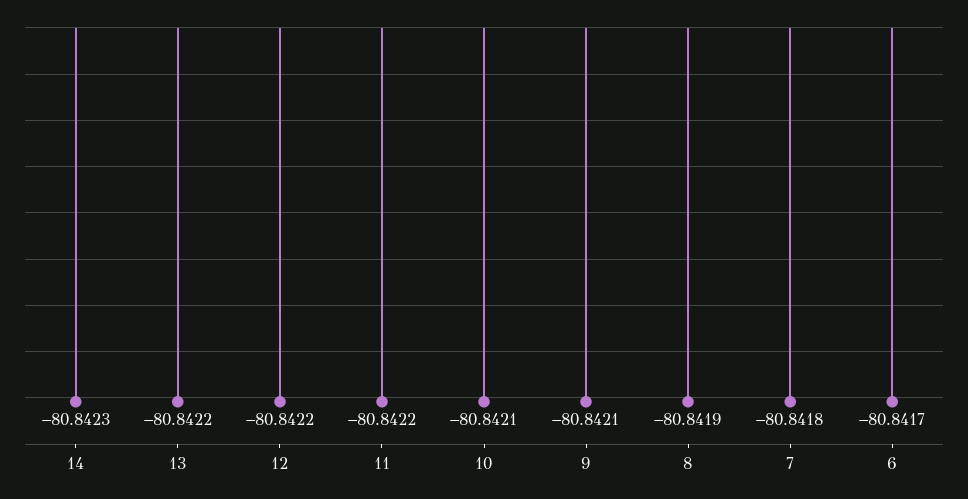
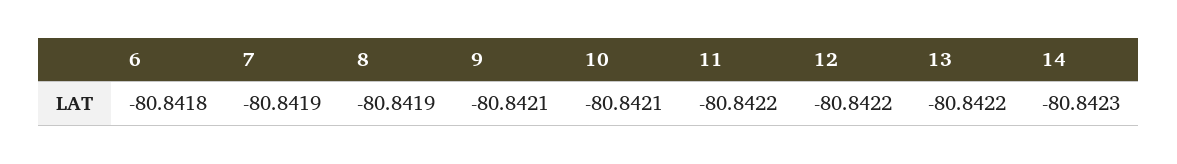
7: -80.8418 -> -80.8419
6: -80.8417 -> -80.8418

